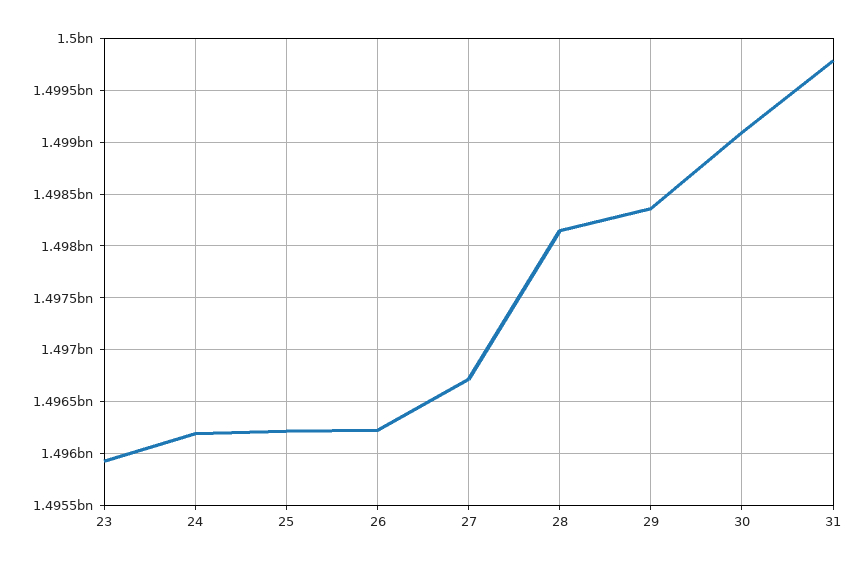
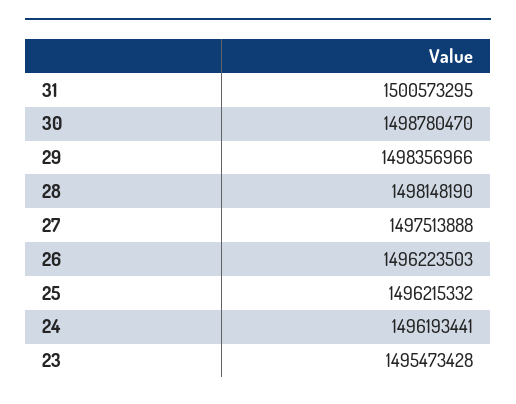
23: 1495900000 -> 1495473428
27: 1496700000 -> 1497513888
30: 1499100000 -> 1498780470
31: 1499800000 -> 1500573295

